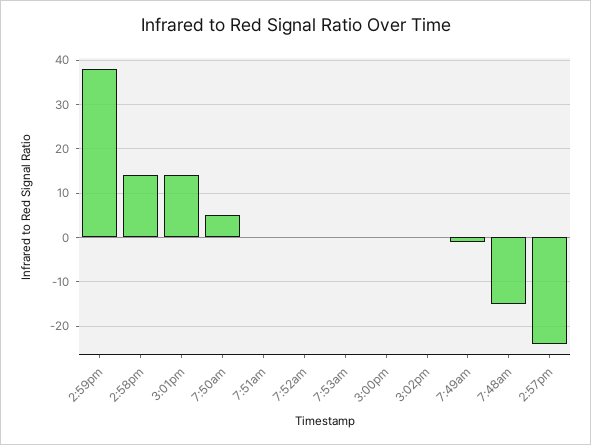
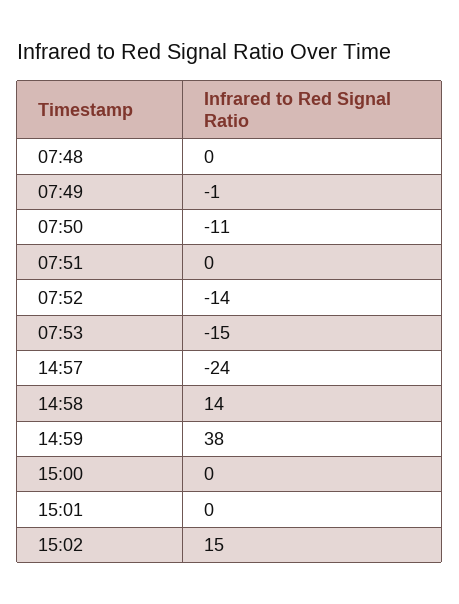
3:01pm: 15 -> 0
7:50am: 5 -> -11
7:52am: 0 -> -14
7:53am: 0 -> -15
3:02pm: 0 -> 15
7:48am: -15 -> 0

